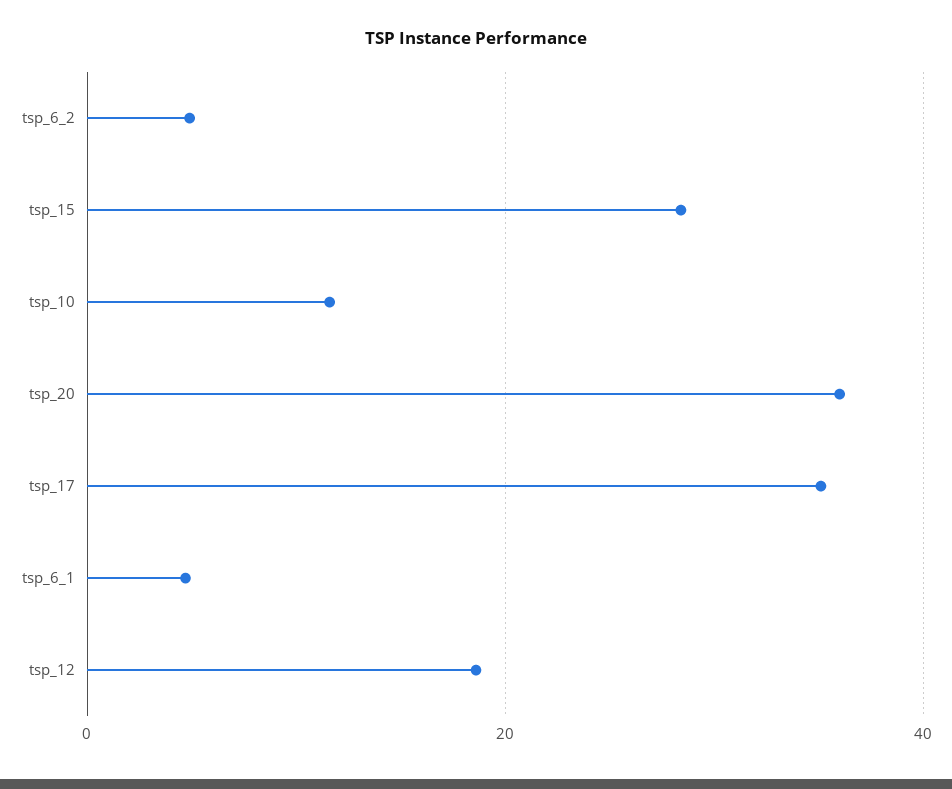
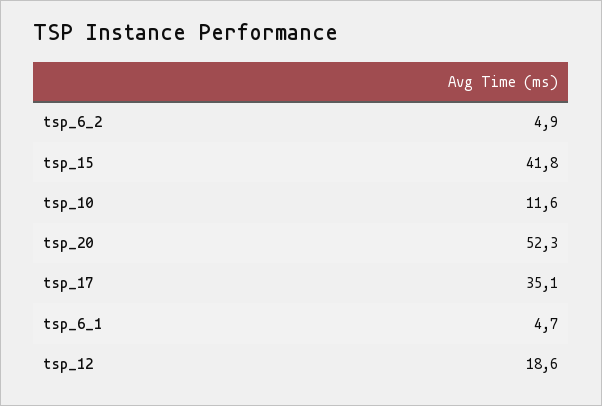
tsp_15: 28 -> 41.8
tsp_20: 36 -> 52.3

